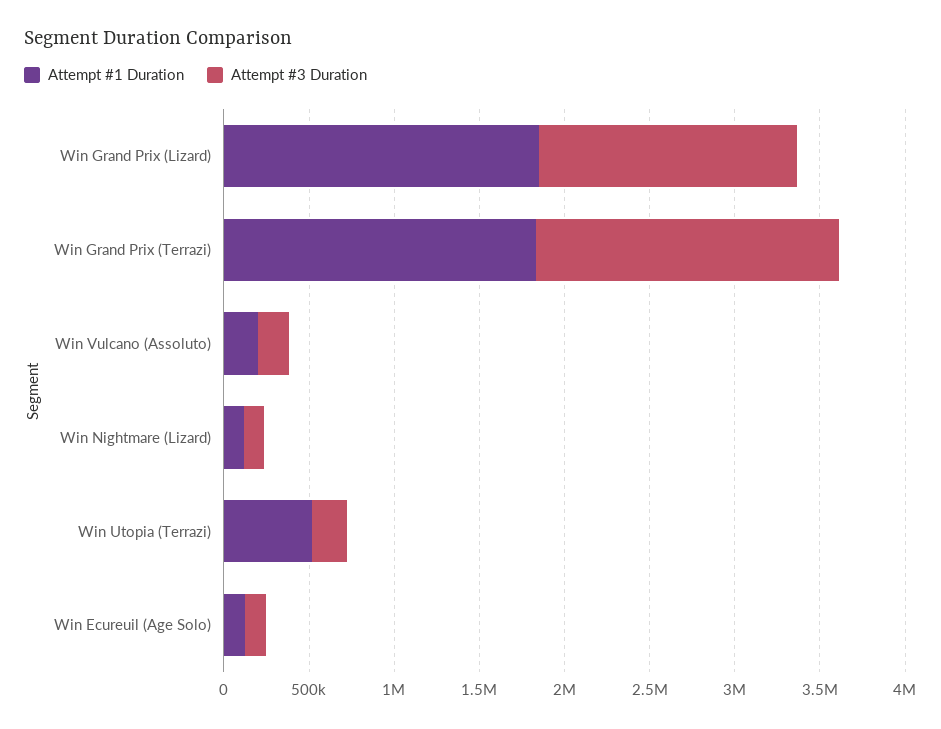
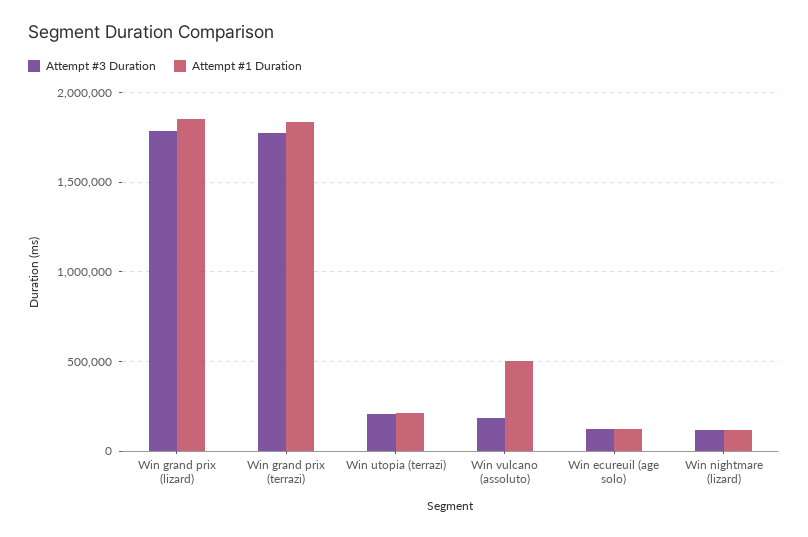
Attempt #3 Duration, Win Grand Prix (Lizard): 1500000 -> 1800000
Attempt #1 Duration, Win Vulcano (Assoluto): 200000 -> 500000
Attempt #1 Duration, Win Utopia (Terrazi): 500000 -> 200000

